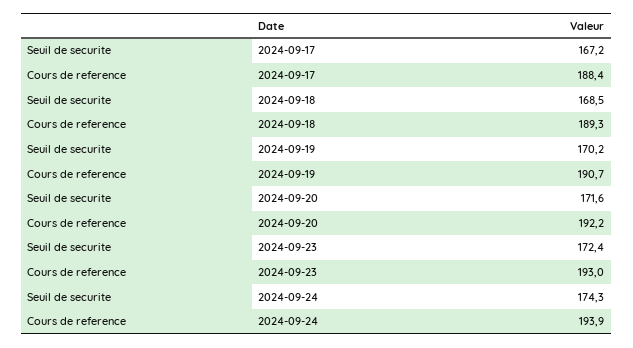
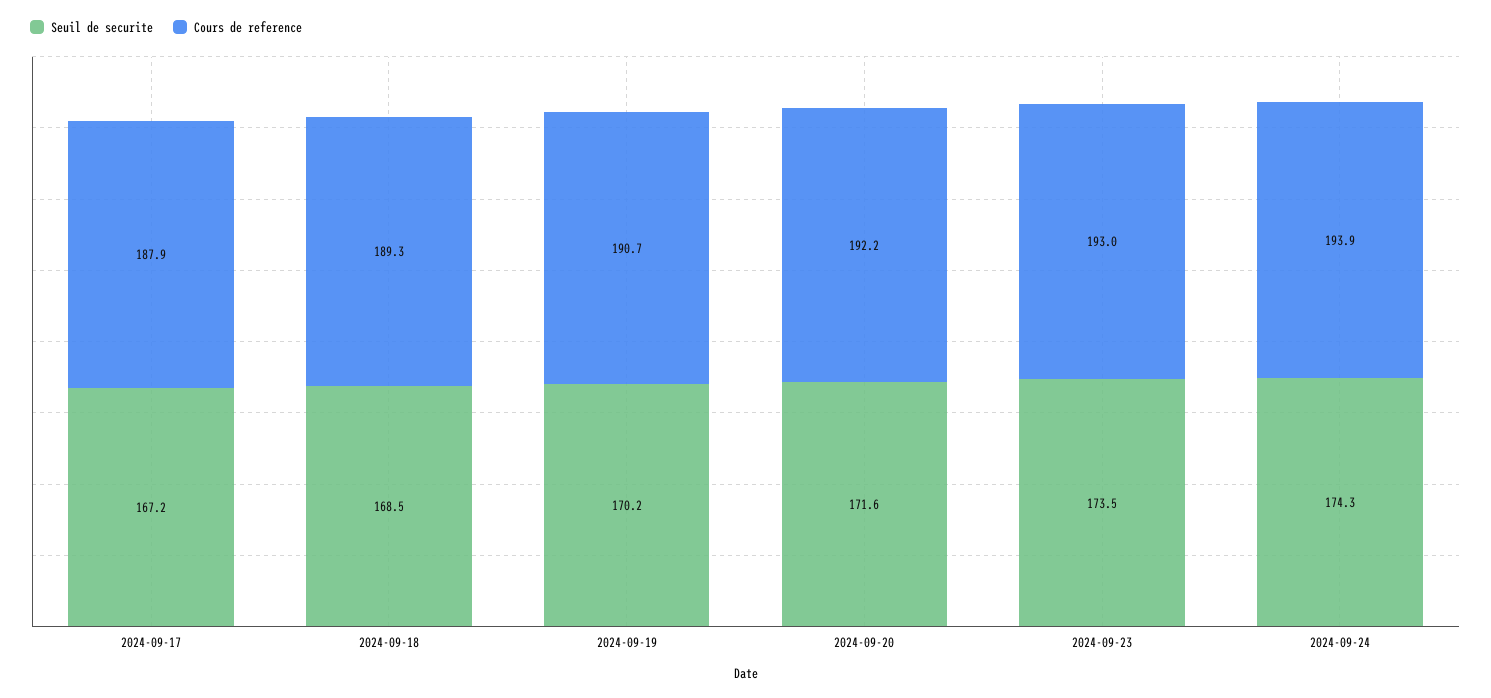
Cours de reference, 2024-09-17: 188.4 -> 187.9
Seuil de securite, 2024-09-23: 172.4 -> 173.5

